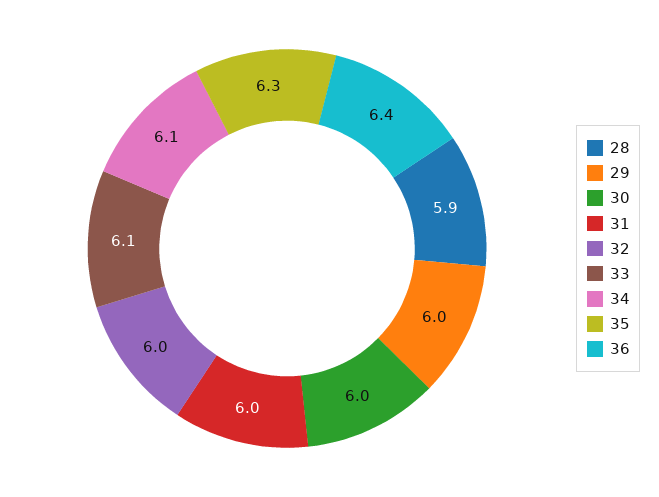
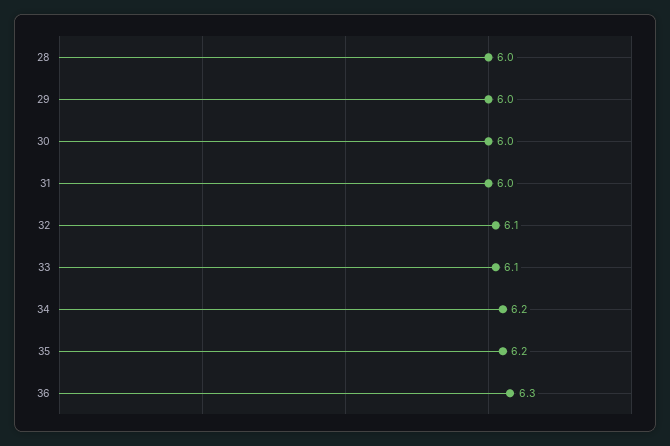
28: 5.9 -> 6
32: 6 -> 6.1
34: 6.1 -> 6.2
35: 6.3 -> 6.2
36: 6.4 -> 6.3

